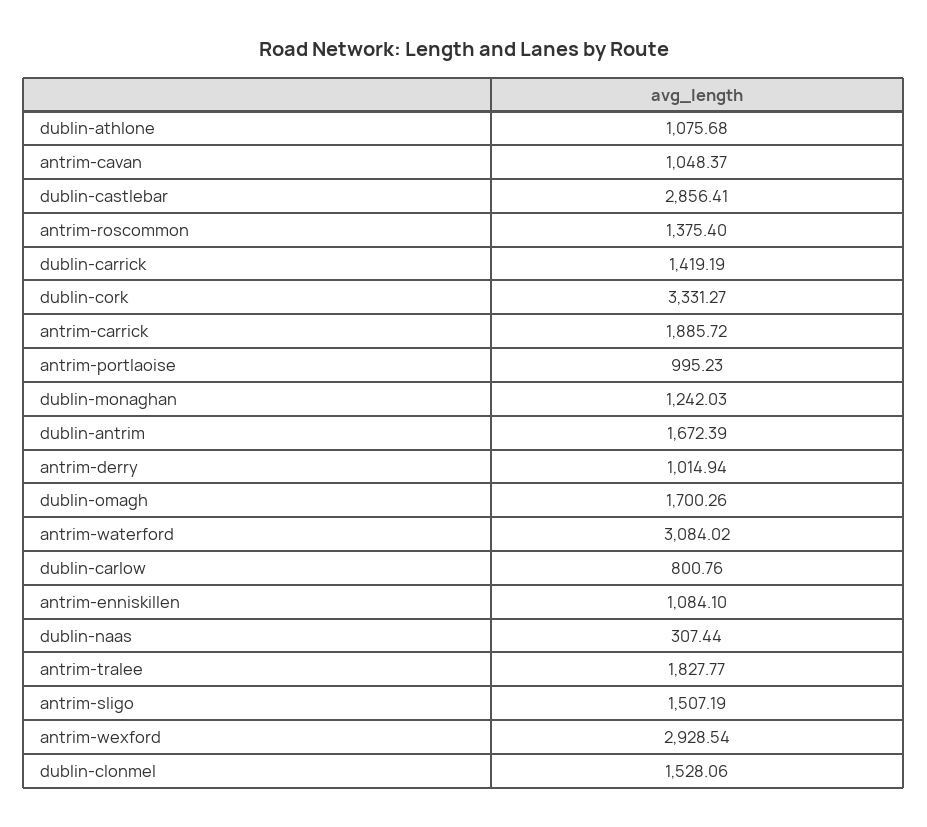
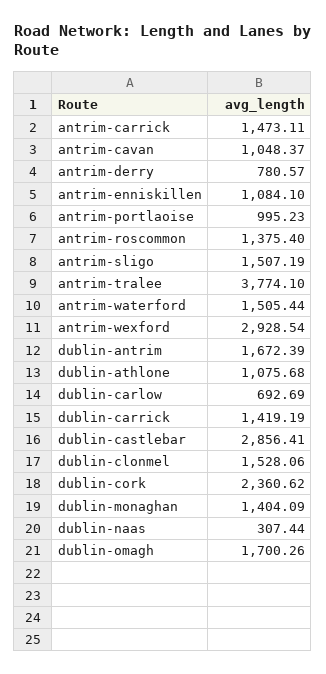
dublin-cork: 3331.27 -> 2360.62
antrim-carrick: 1885.72 -> 1473.11
dublin-monaghan: 1242.03 -> 1404.09
antrim-derry: 1014.94 -> 780.57
antrim-waterford: 3084.02 -> 1505.44
dublin-carlow: 800.76 -> 692.69
antrim-tralee: 1827.77 -> 3774.1

